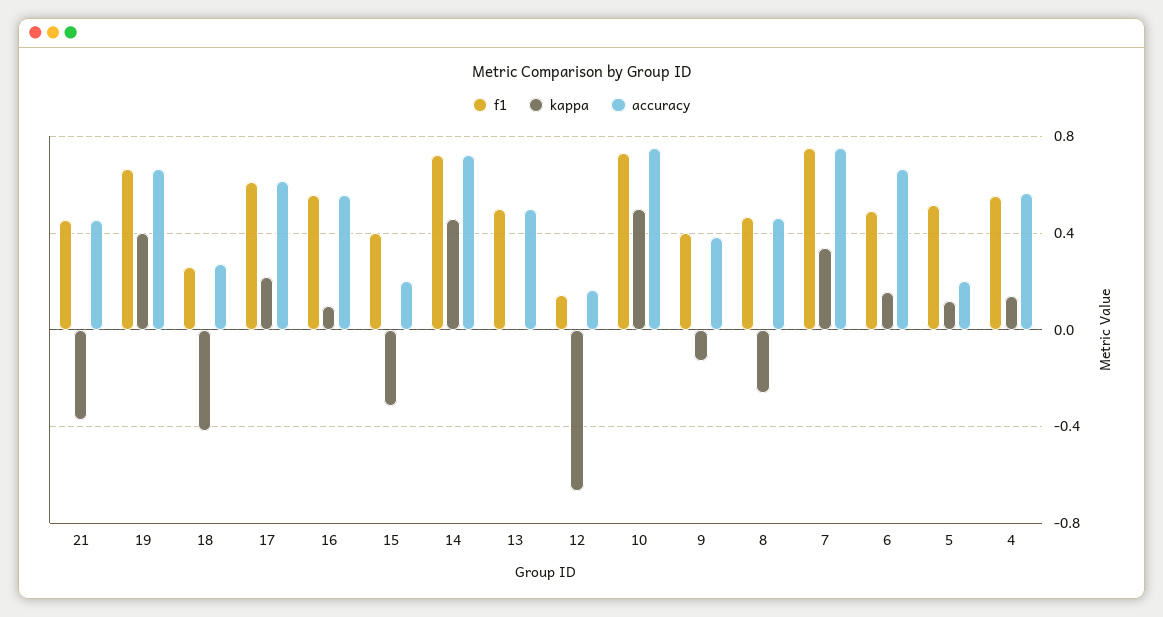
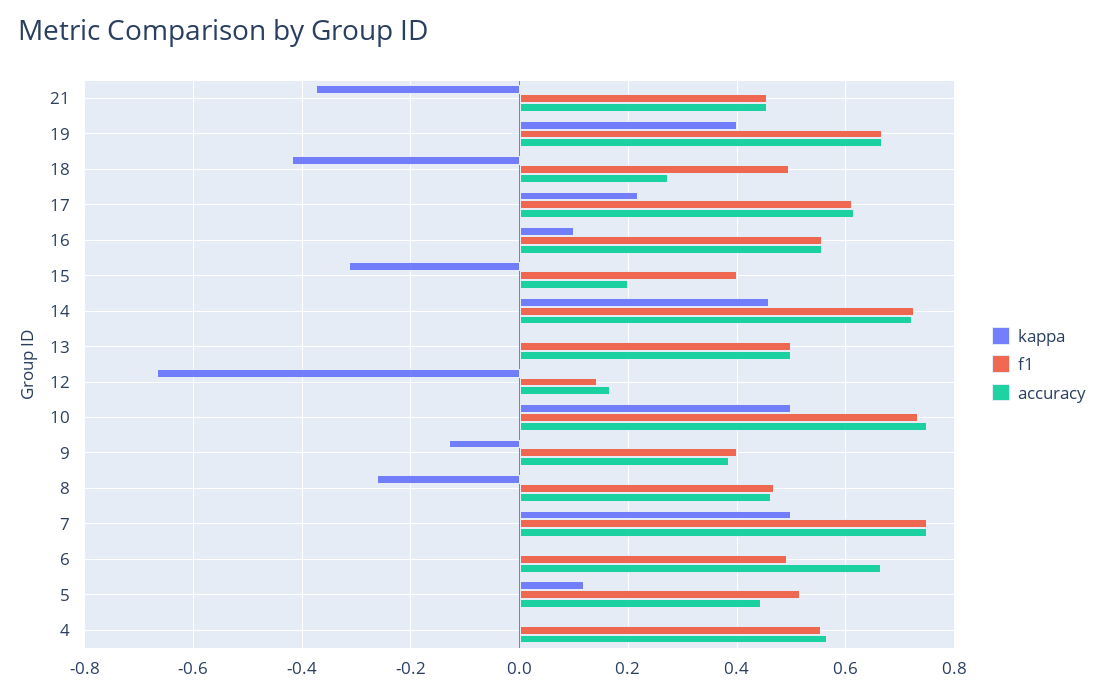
f1, 18: 0.25 -> 0.5
kappa, 7: 0.35 -> 0.5
kappa, 6: 0.15 -> 0
accuracy, 5: 0.2 -> 0.44
kappa, 4: 0.15 -> 0

